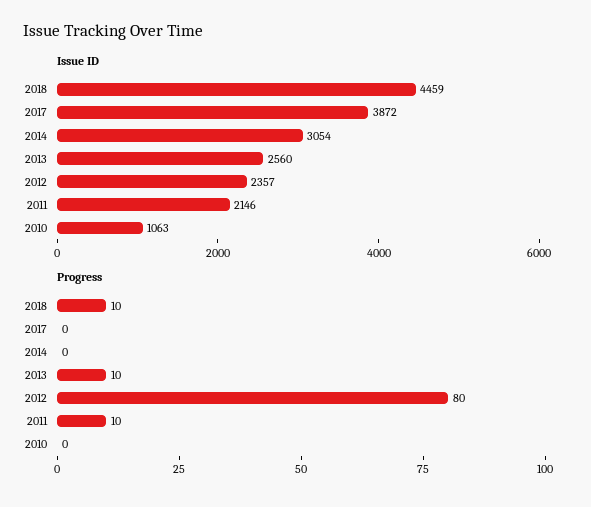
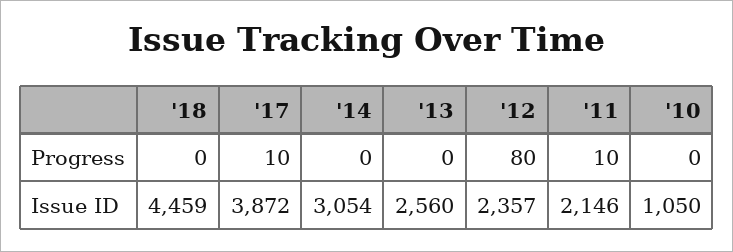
Issue ID, 2010: 1063 -> 1050
Progress, 2018: 10 -> 0
Progress, 2017: 0 -> 10
Progress, 2013: 10 -> 0

